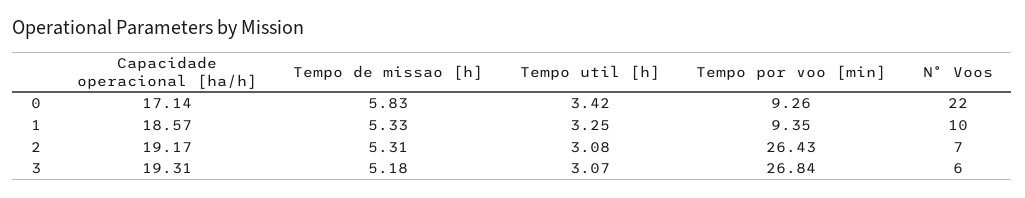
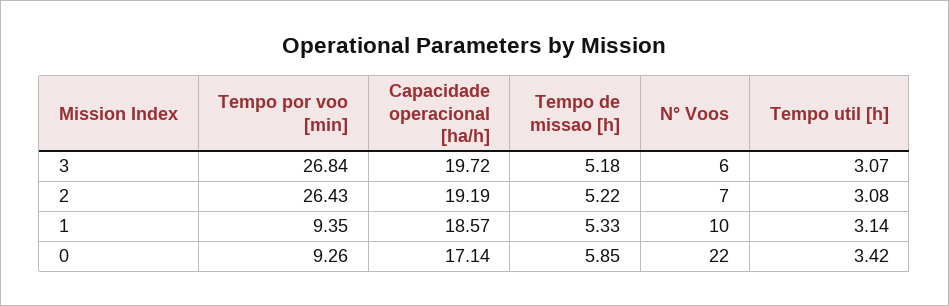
Tempo de missao [h], 0: 5.83 -> 5.85
Tempo util [h], 1: 3.25 -> 3.14
Capacidade operacional [ha/h], 2: 19.17 -> 19.19
Tempo de missao [h], 2: 5.31 -> 5.22
Capacidade operacional [ha/h], 3: 19.31 -> 19.72

